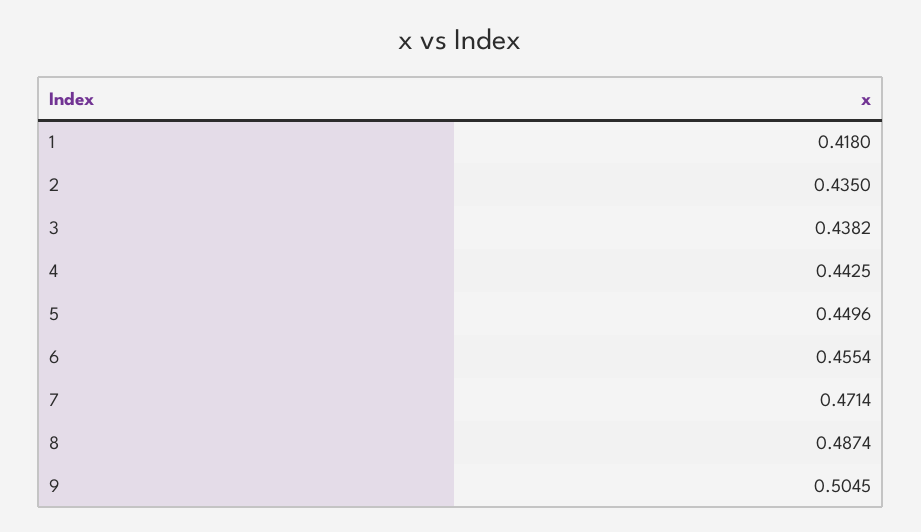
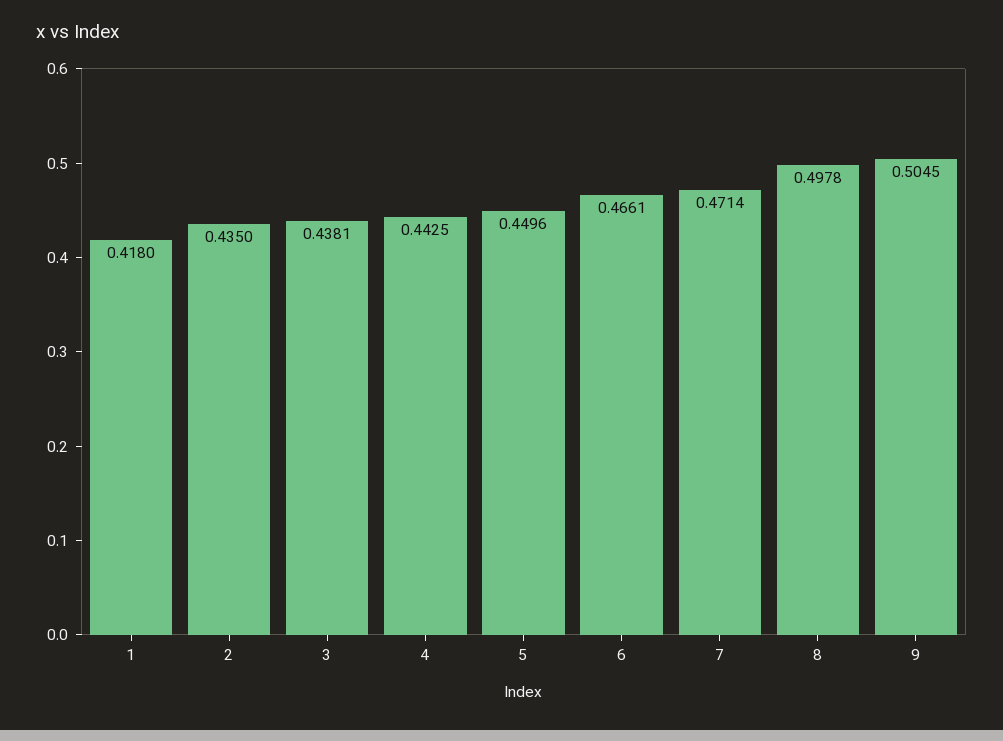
3: 0.4382 -> 0.4381
6: 0.4554 -> 0.4661
8: 0.4874 -> 0.4978

